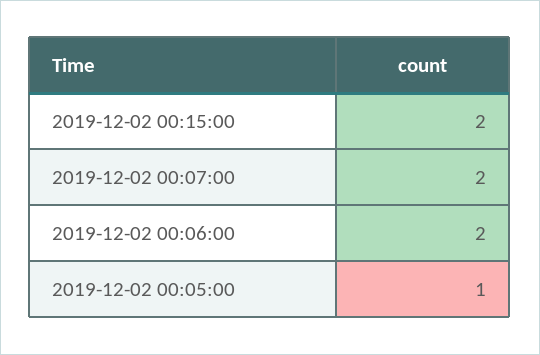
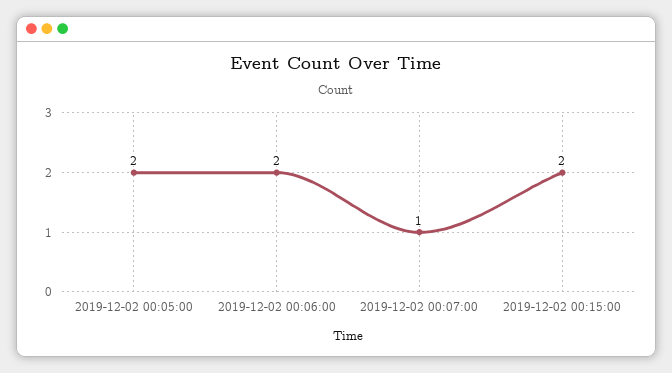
2019-12-02 00:07:00: 2 -> 1
2019-12-02 00:05:00: 1 -> 2

